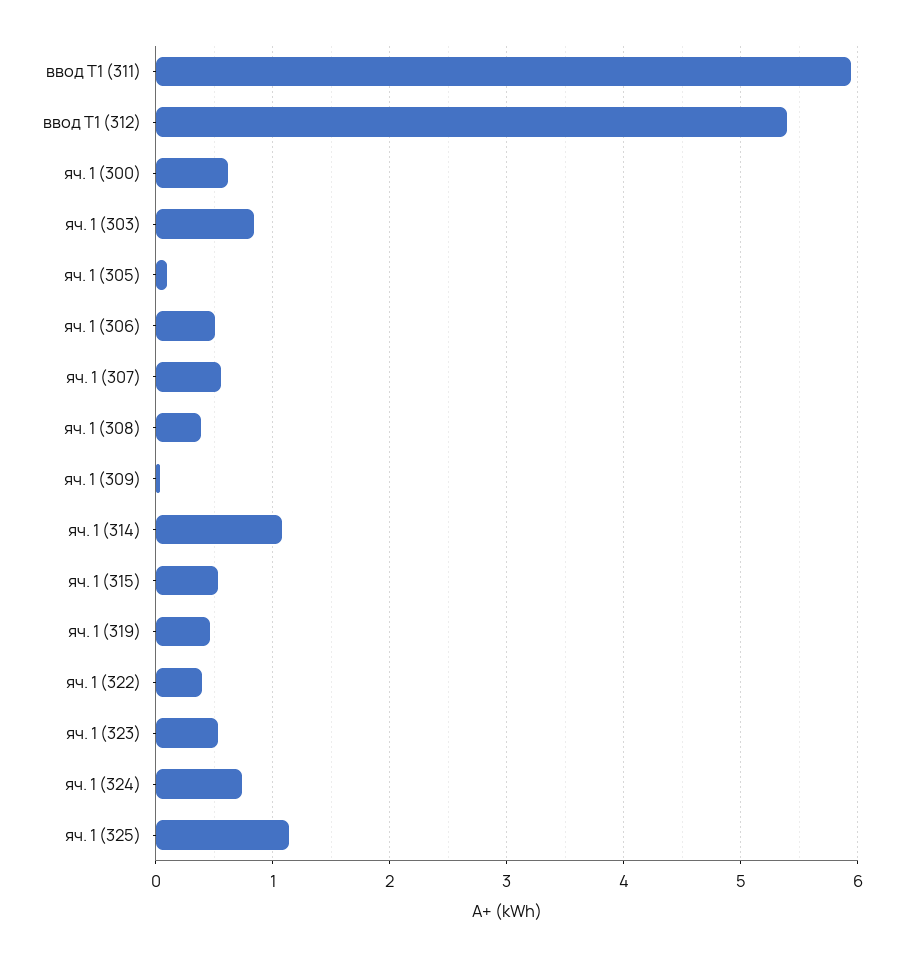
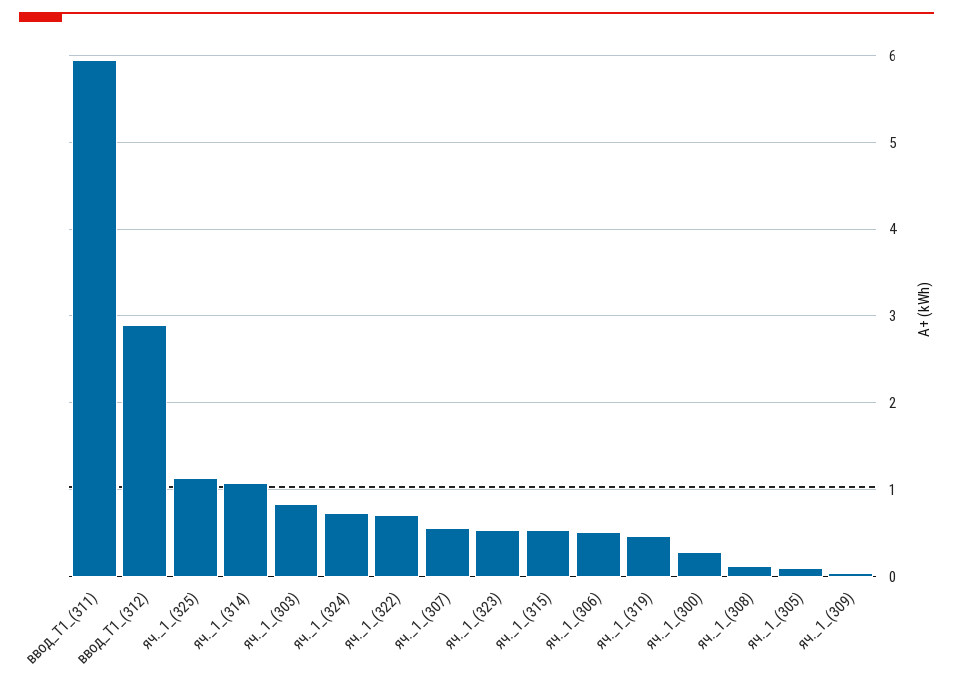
ввод Т1 (312): 5.4 -> 2.9
яч. 1 (300): 0.6 -> 0.3
яч. 1 (308): 0.4 -> 0.1
яч. 1 (322): 0.4 -> 0.7

